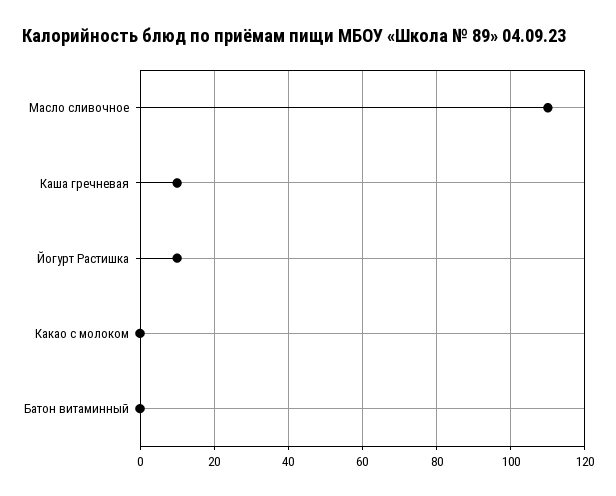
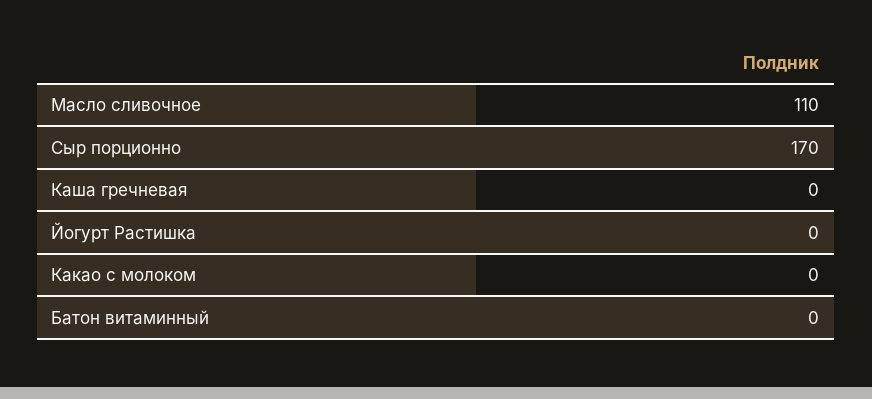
Каша гречневая: 10 -> 0
Йогурт Растишка: 10 -> 0
Сыр порционно: none -> 170

